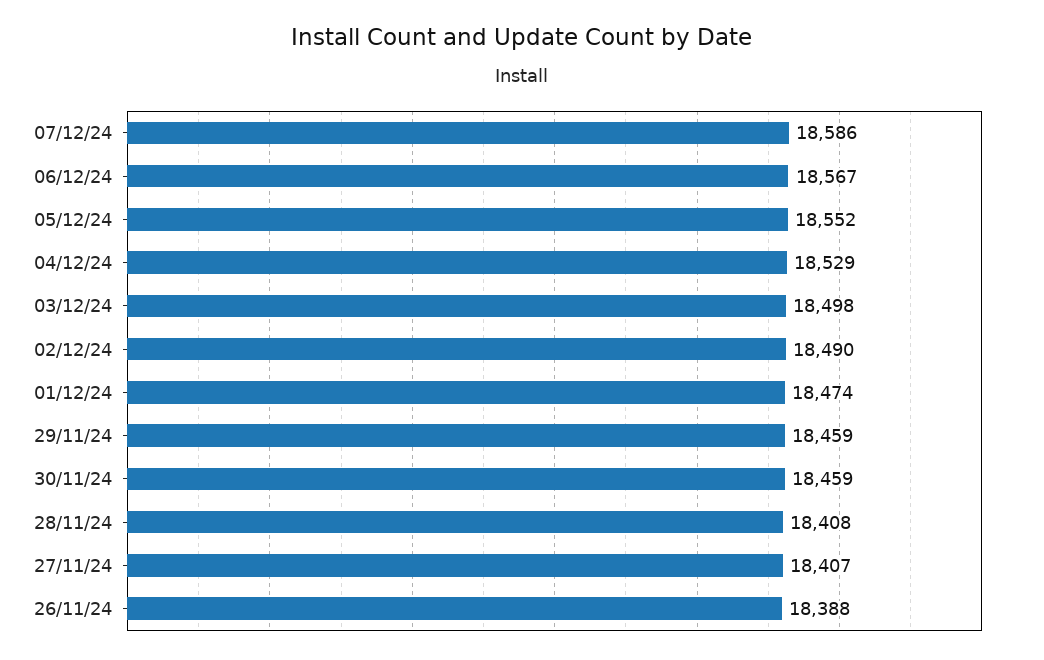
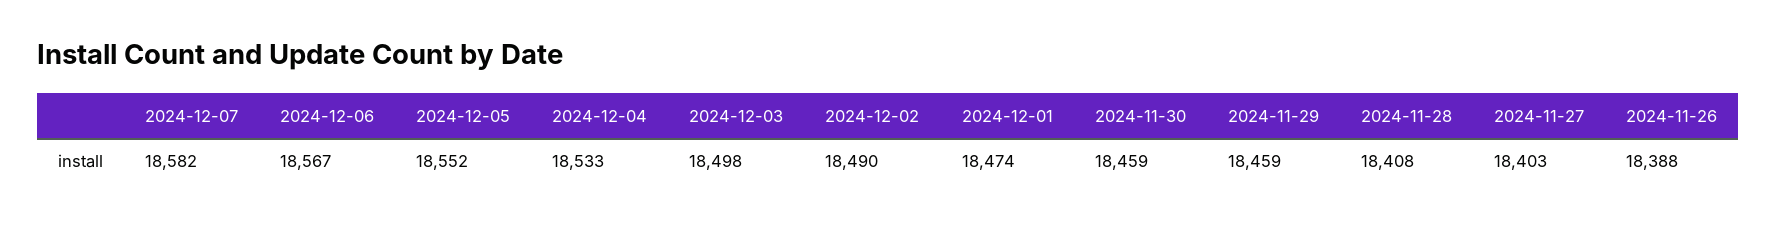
07/12/24: 18586 -> 18582
04/12/24: 18529 -> 18533
27/11/24: 18407 -> 18403

